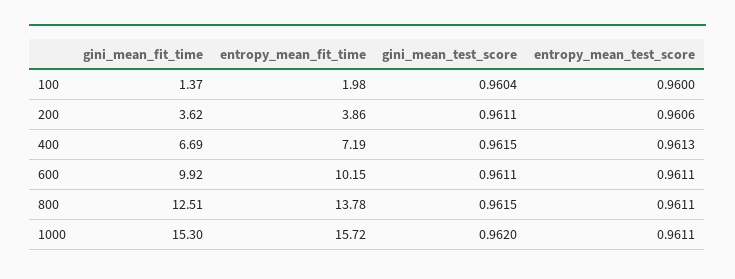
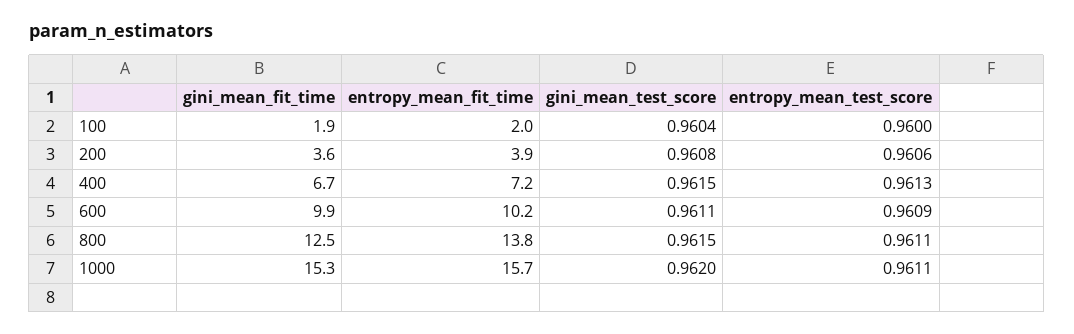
gini_mean_fit_time, 100: 1.37 -> 1.9
gini_mean_test_score, 200: 0.9611 -> 0.9608
entropy_mean_test_score, 600: 0.9611 -> 0.9609

